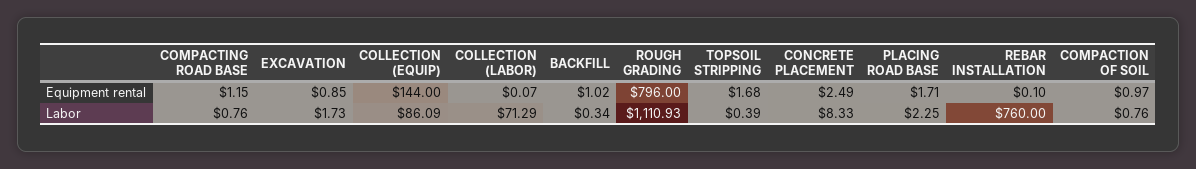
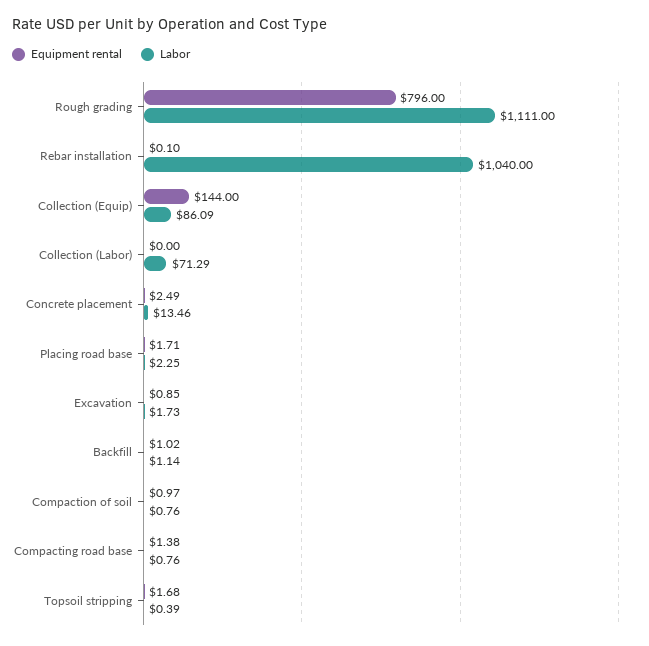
Equipment rental, COMPACTING ROAD BASE: 1.15 -> 1.38
Equipment rental, COLLECTION (LABOR): 0.07 -> 0
Labor, BACKFILL: 0.34 -> 1.14
Labor, ROUGH GRADING: 1110.93 -> 1111
Labor, CONCRETE PLACEMENT: 8.33 -> 13.46
Labor, REBAR INSTALLATION: 760 -> 1040

